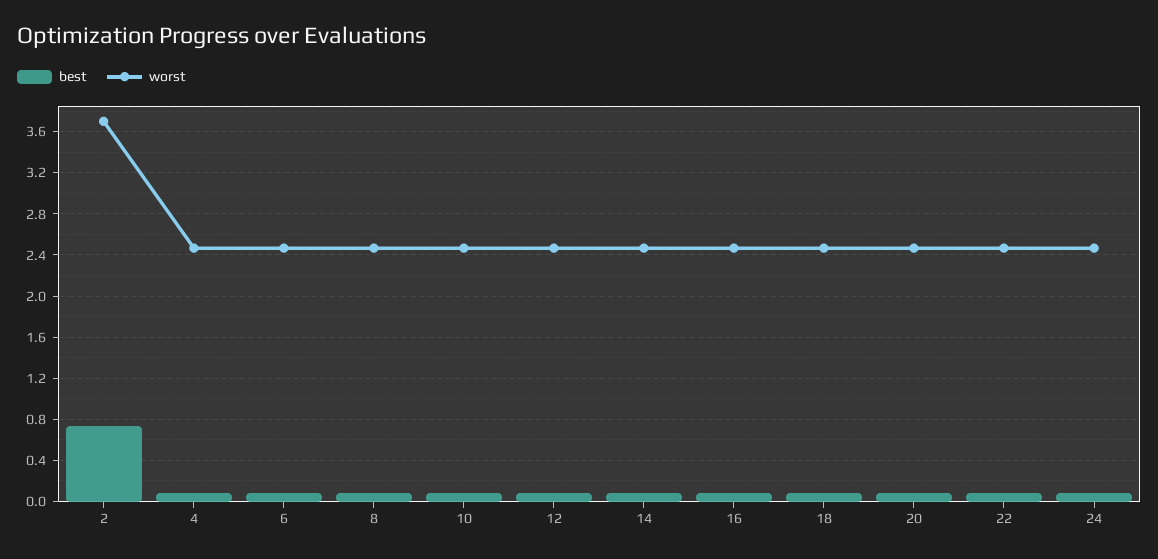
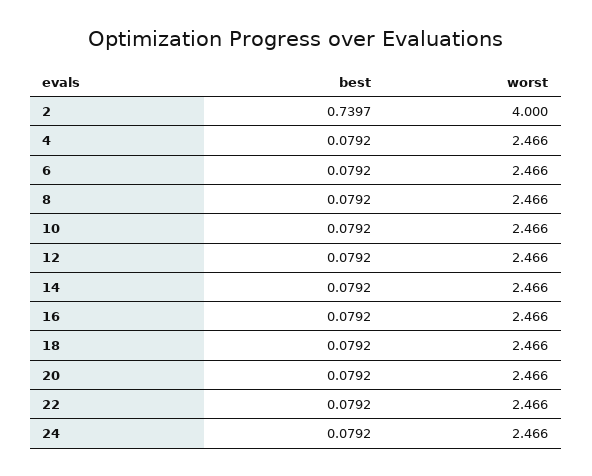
worst, 2: 3.7 -> 4

